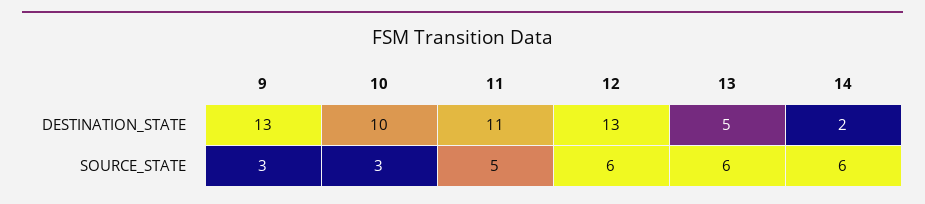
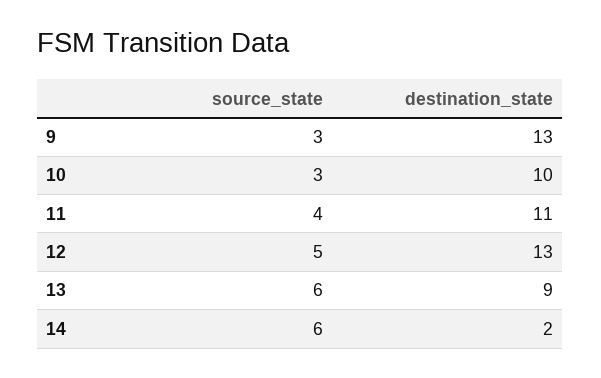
13, DESTINATION_STATE: 5 -> 9
11, SOURCE_STATE: 5 -> 4
12, SOURCE_STATE: 6 -> 5

